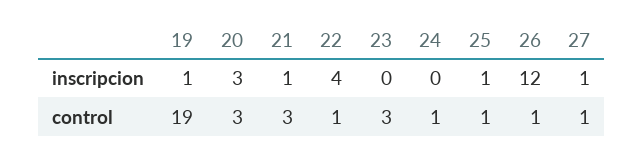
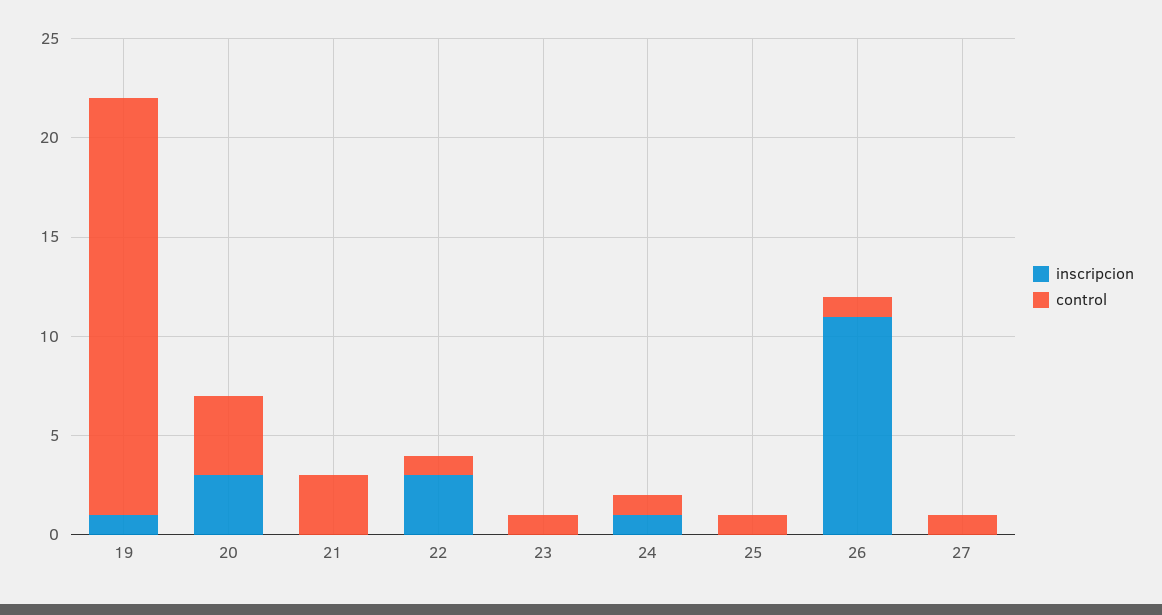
inscripcion, 21: 1 -> 0
inscripcion, 22: 4 -> 3
inscripcion, 24: 0 -> 1
inscripcion, 25: 1 -> 0
inscripcion, 26: 12 -> 11
inscripcion, 27: 1 -> 0
control, 19: 19 -> 21
control, 20: 3 -> 4
control, 23: 3 -> 1

